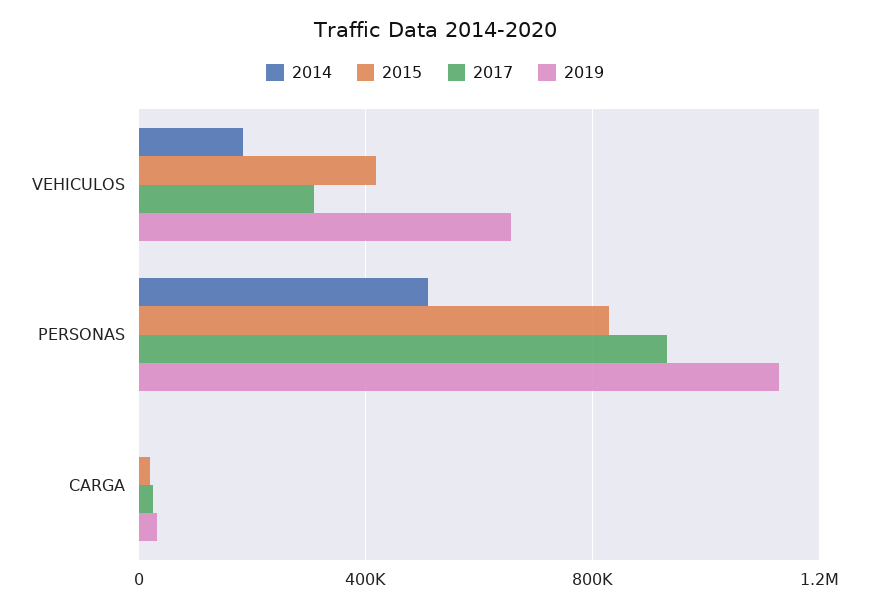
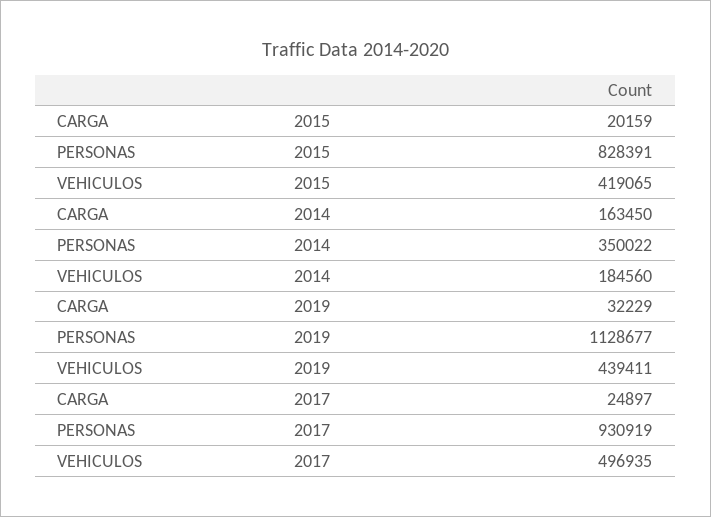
2017, VEHICULOS: 300000 -> 496935
2019, VEHICULOS: 650000 -> 439411
2014, PERSONAS: 500000 -> 350022
2014, CARGA: 0 -> 163450

